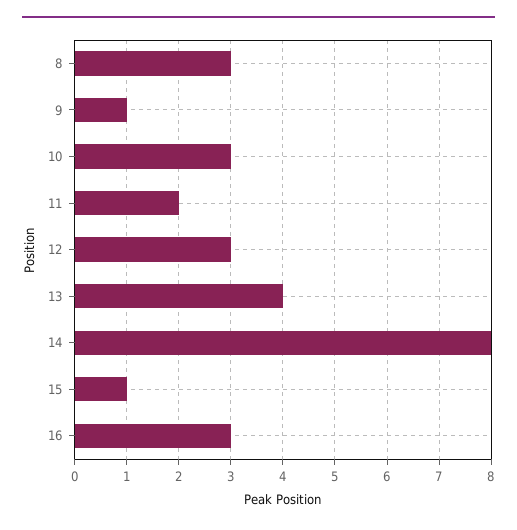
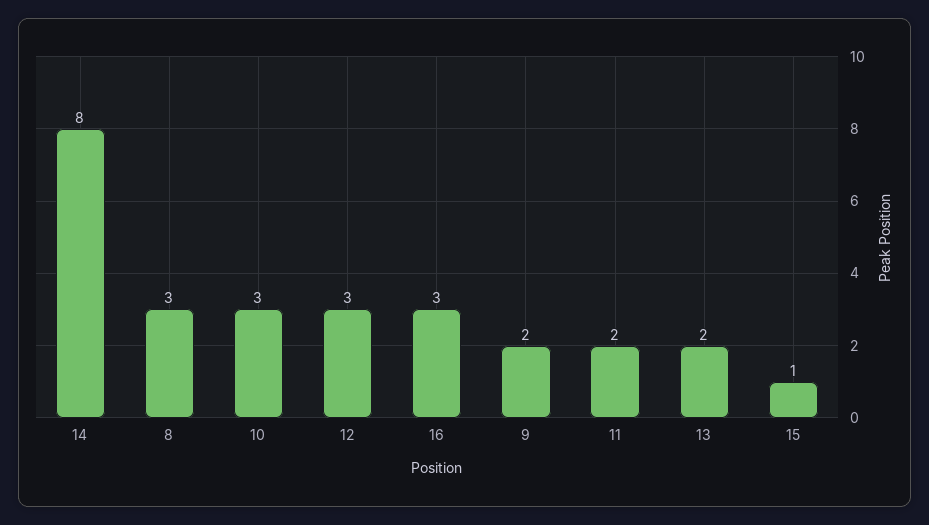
9: 1 -> 2
13: 4 -> 2

